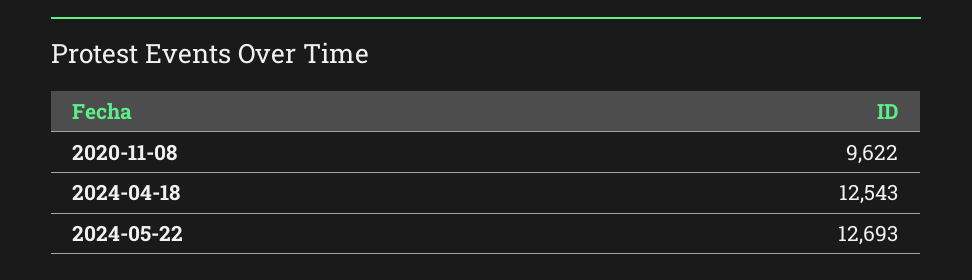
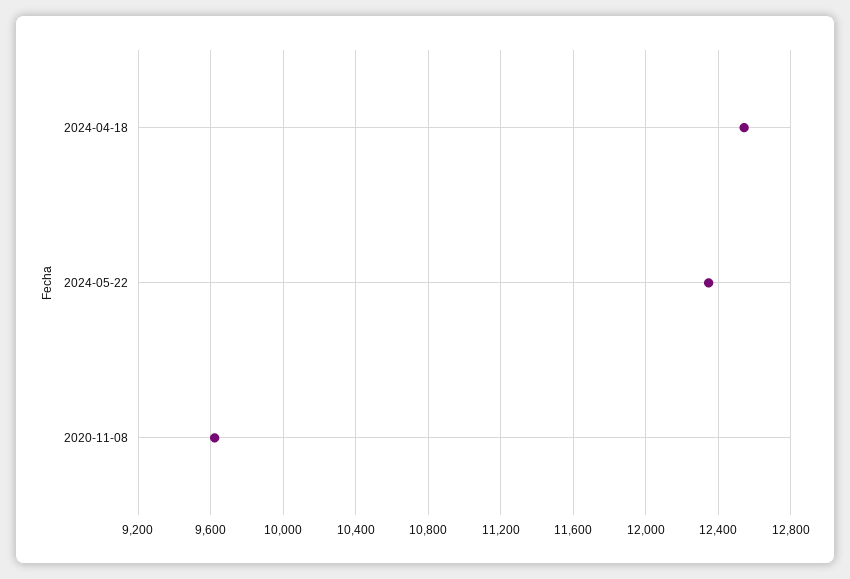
2024-05-22: 12693 -> 12350

